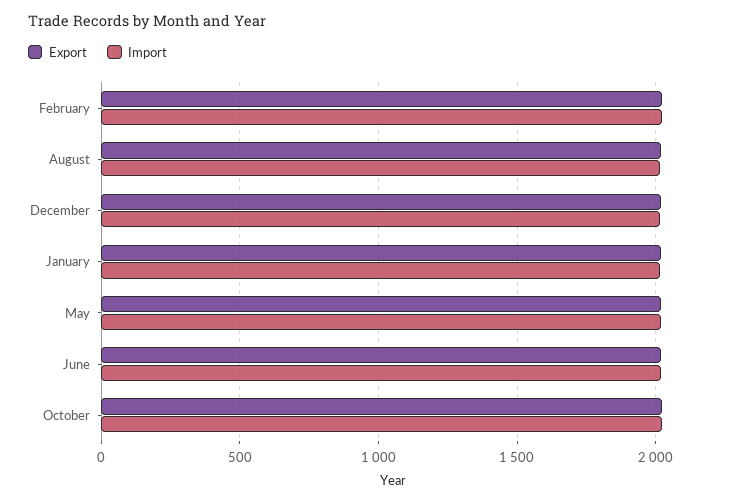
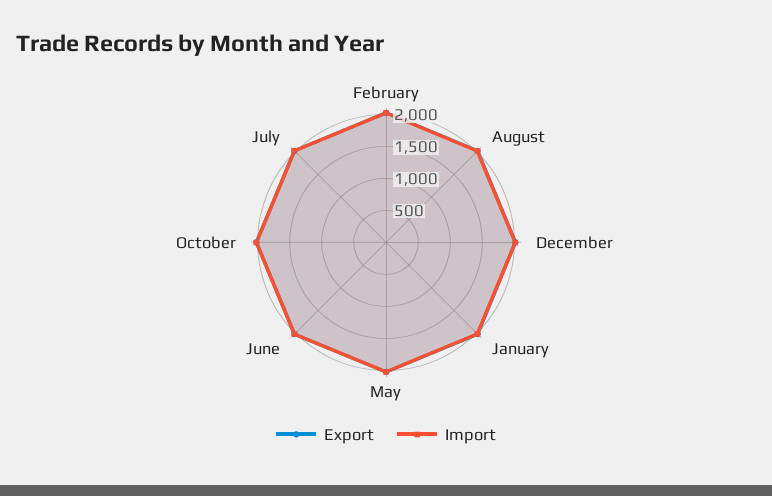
Export, July: none -> 2000
Import, July: none -> 2000

